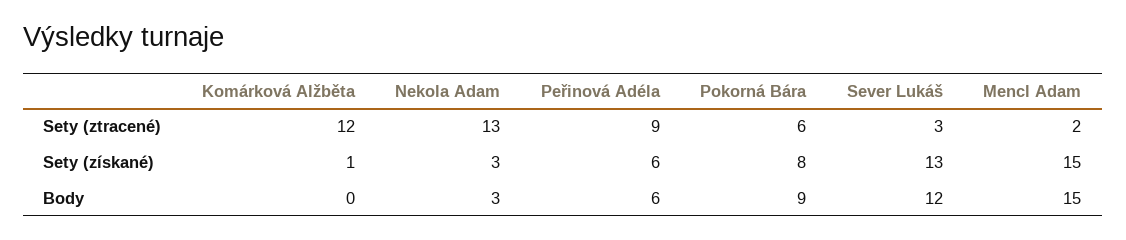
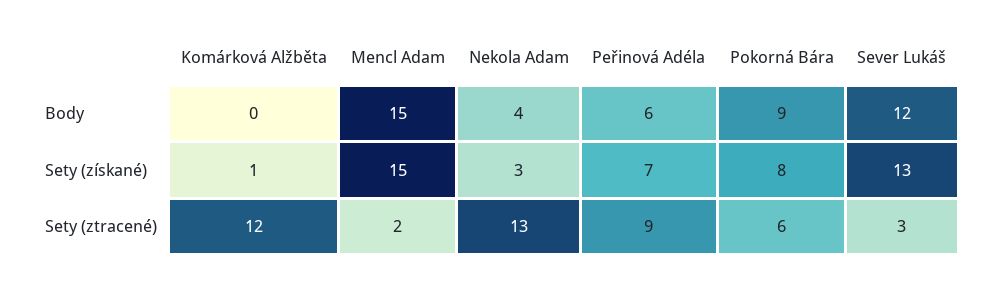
Peřinová Adéla, Sety (získané): 6 -> 7
Nekola Adam, Body: 3 -> 4

